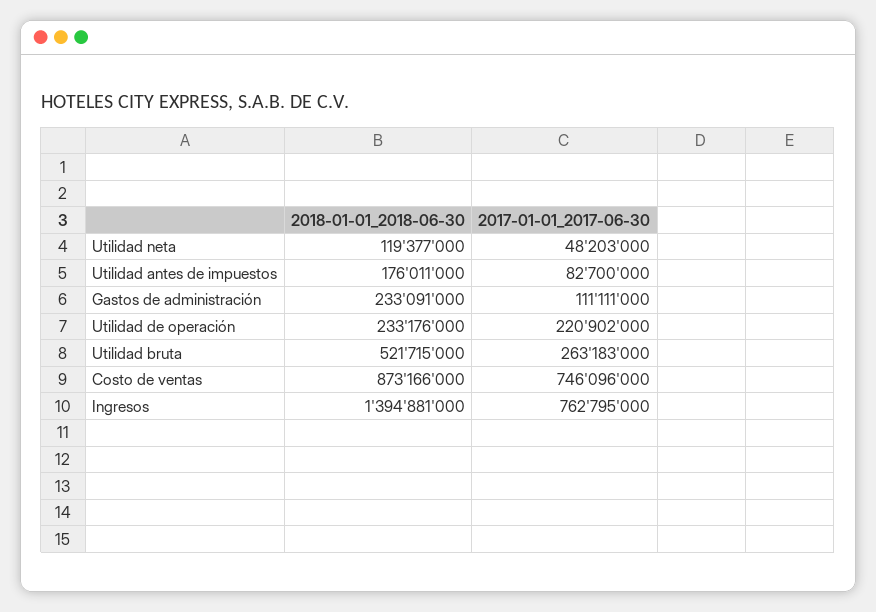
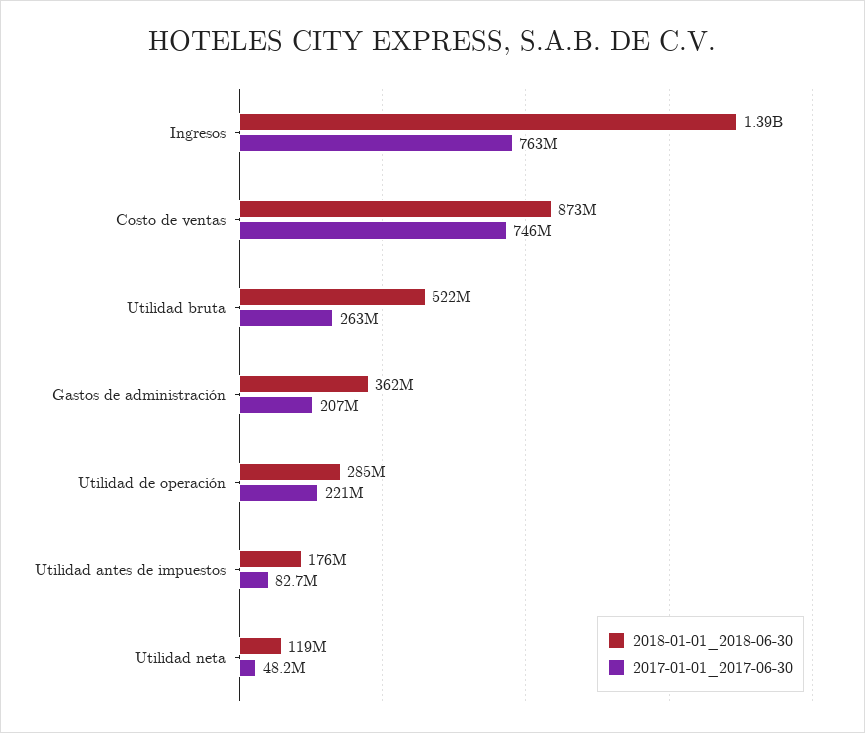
2018-01-01_2018-06-30, Gastos de administración: 233091000 -> 362000000
2017-01-01_2017-06-30, Gastos de administración: 111111000 -> 207000000
2018-01-01_2018-06-30, Utilidad de operación: 233176000 -> 285000000

